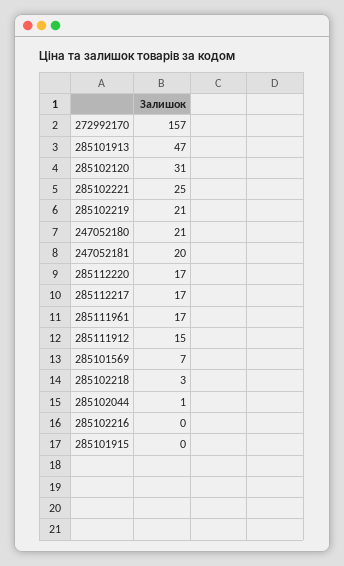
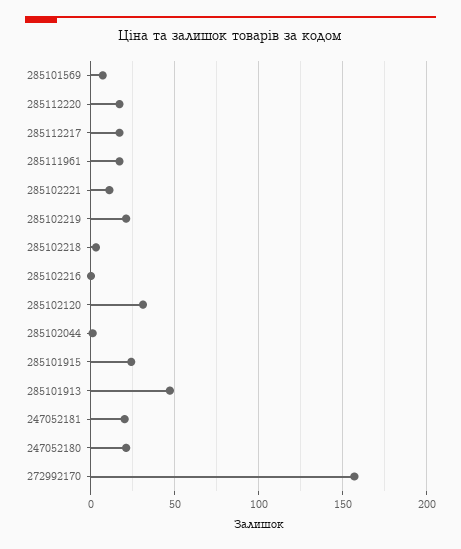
285102221: 25 -> 10
285111912: 15 -> none
285101915: 0 -> 25

